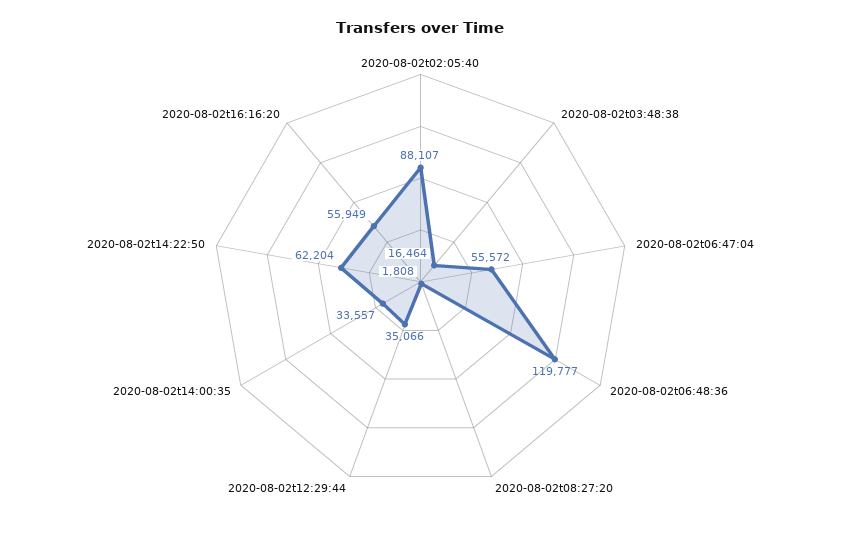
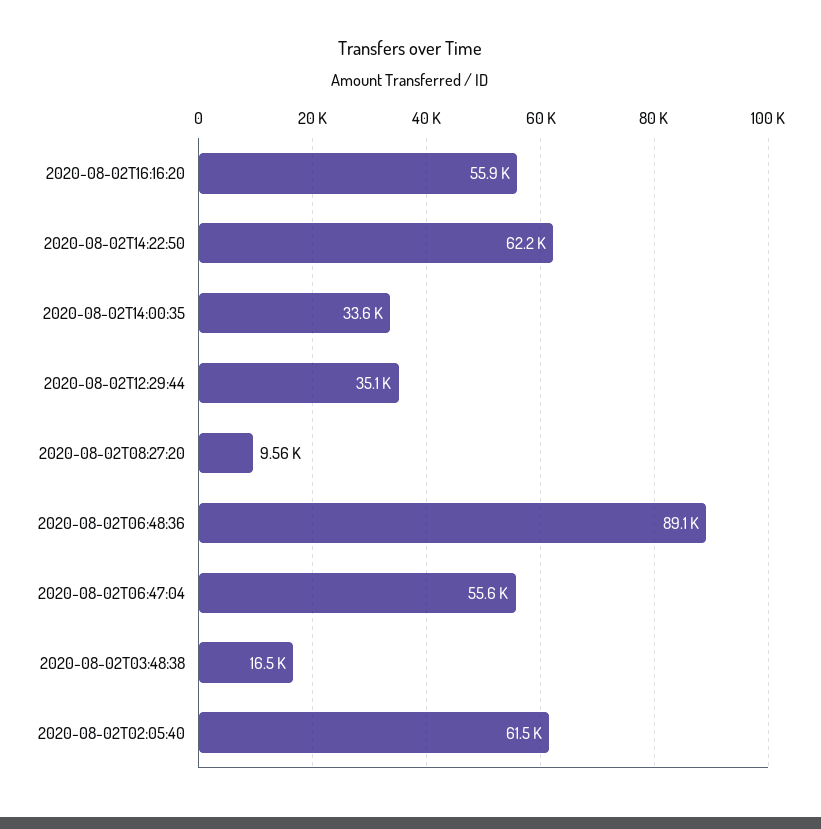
2020-08-02t02:05:40: 88107 -> 61500
2020-08-02t06:48:36: 119777 -> 89100
2020-08-02t08:27:20: 1808 -> 9560

